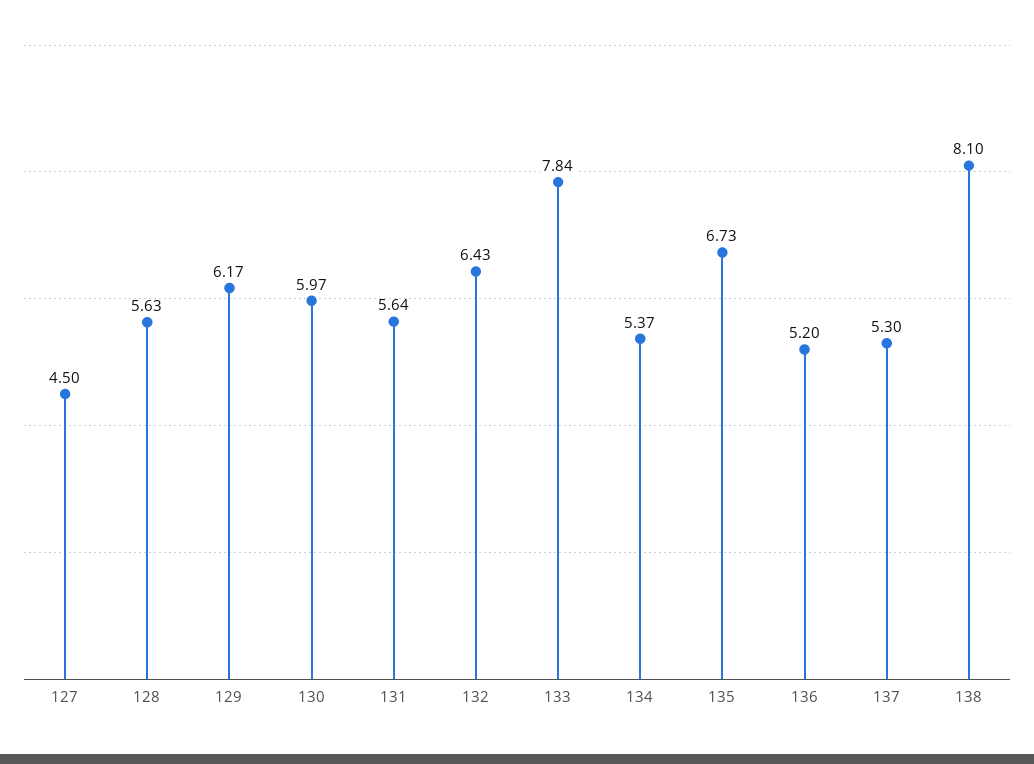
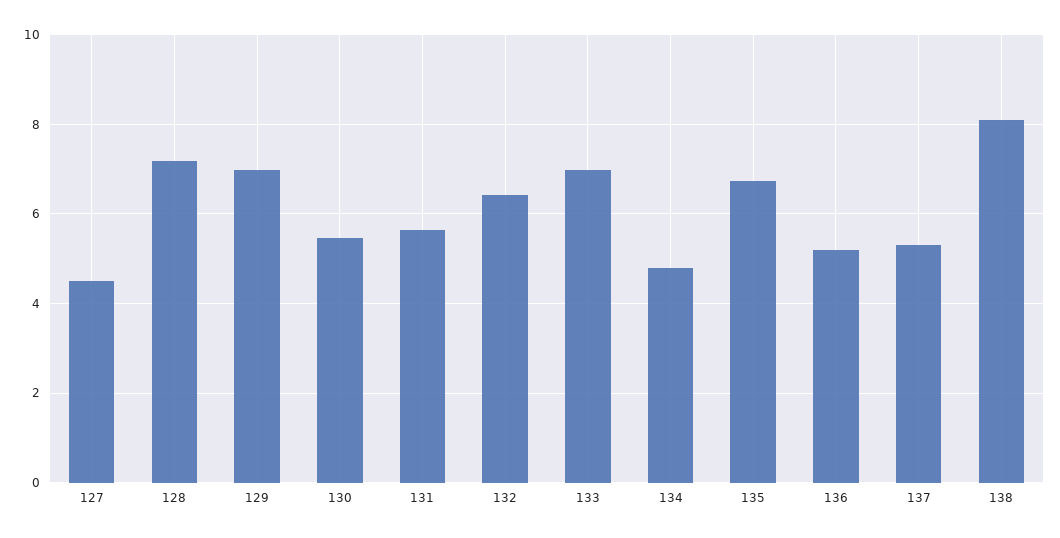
128: 5.63 -> 7.2
129: 6.17 -> 7
130: 5.97 -> 5.4
133: 7.84 -> 7
134: 5.37 -> 4.8

